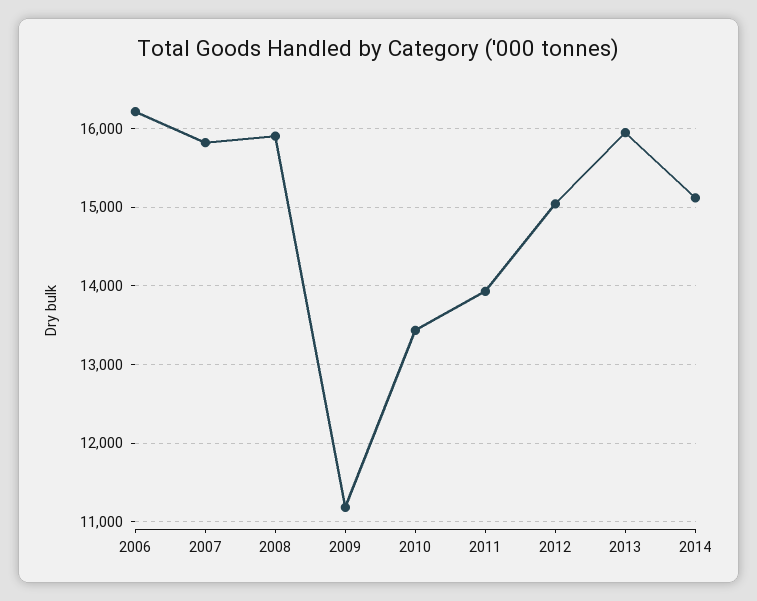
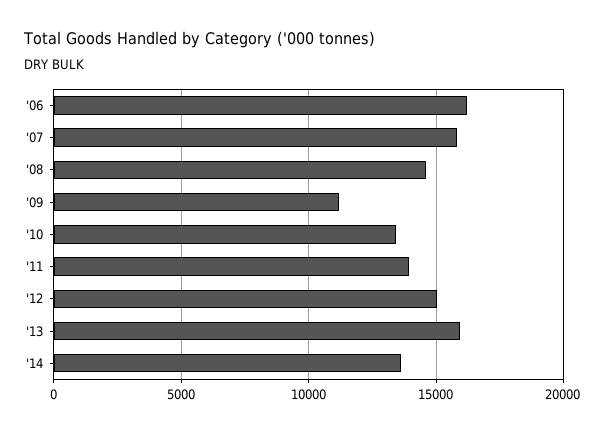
2008: 15900 -> 14500
2014: 15100 -> 13500

